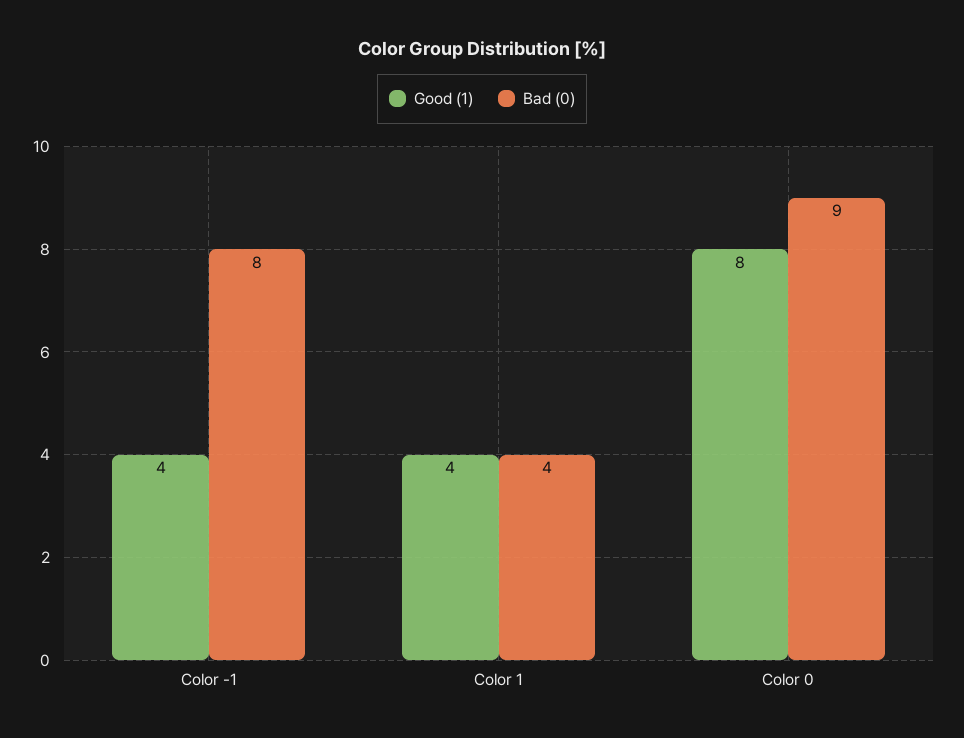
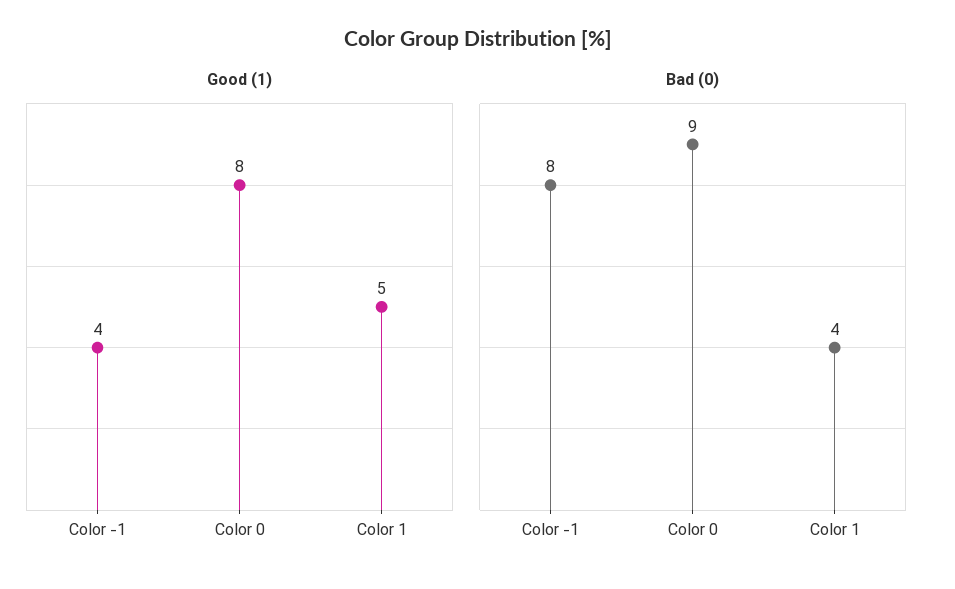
Good (1), Color 1: 4 -> 5

